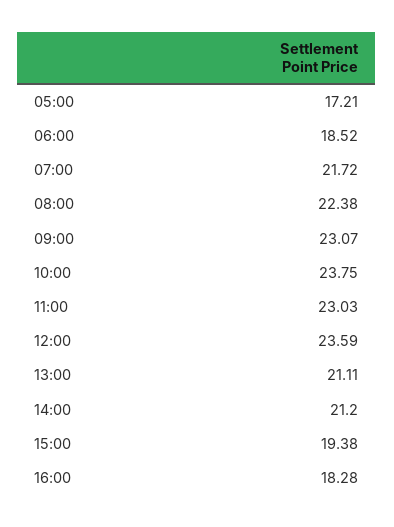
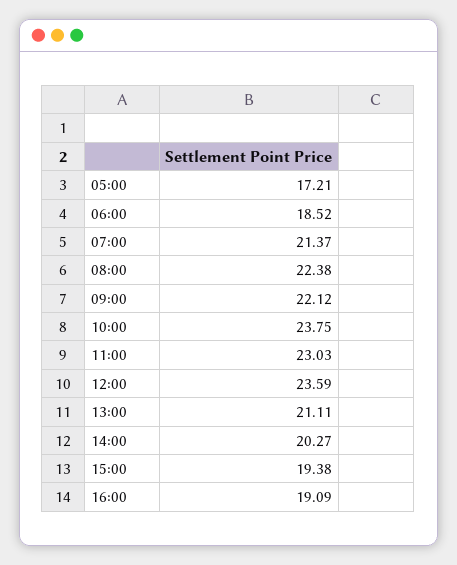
07:00: 21.72 -> 21.37
09:00: 23.07 -> 22.12
14:00: 21.2 -> 20.27
16:00: 18.28 -> 19.09

